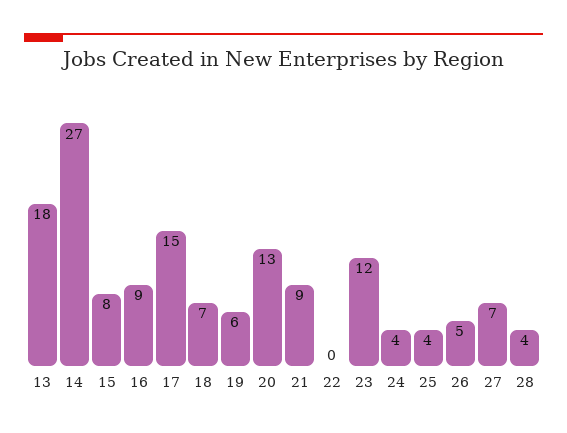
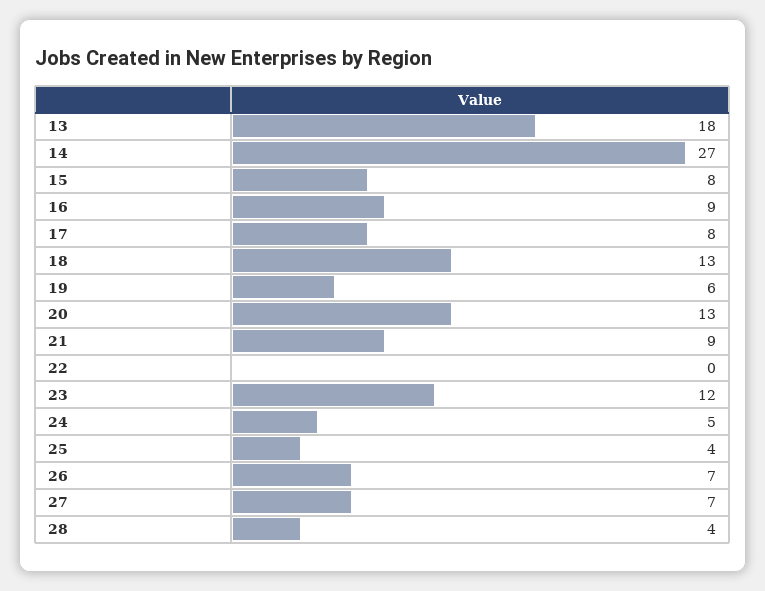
17: 15 -> 8
18: 7 -> 13
24: 4 -> 5
26: 5 -> 7

